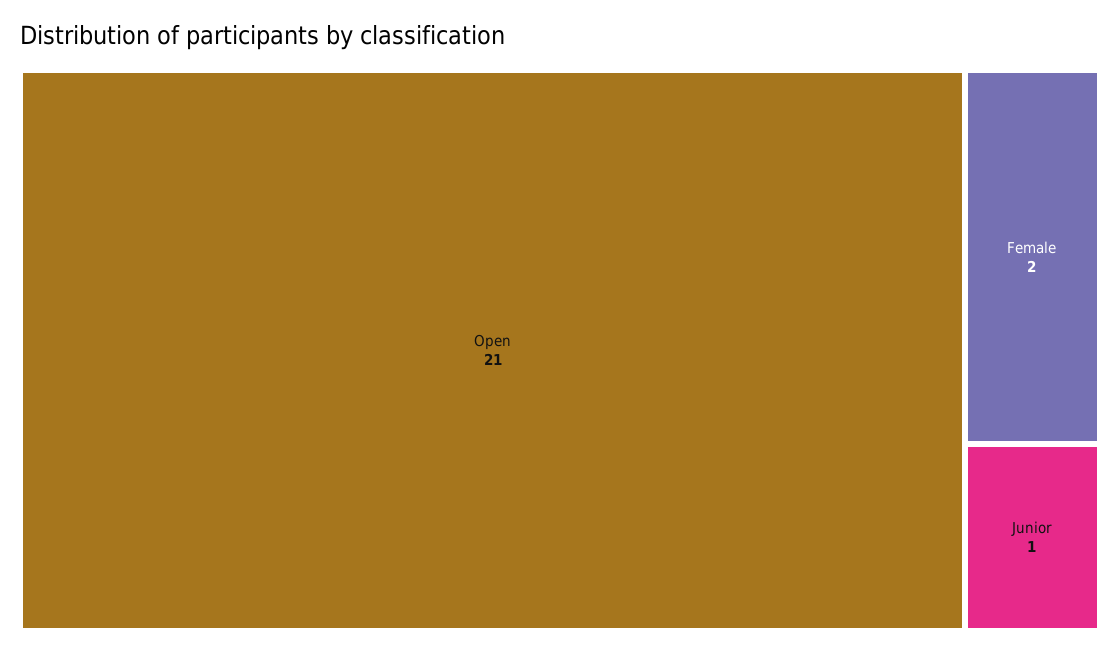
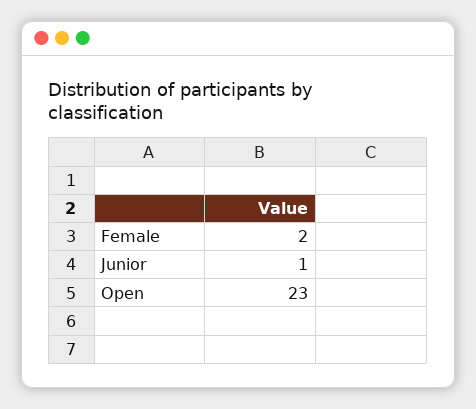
Open: 21 -> 23

